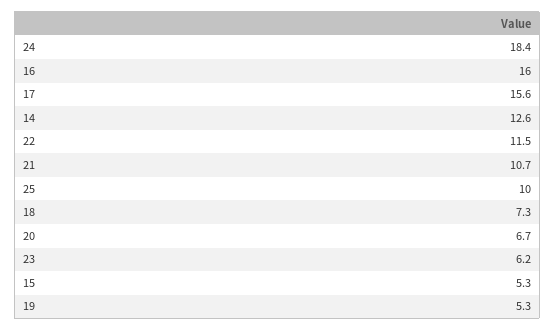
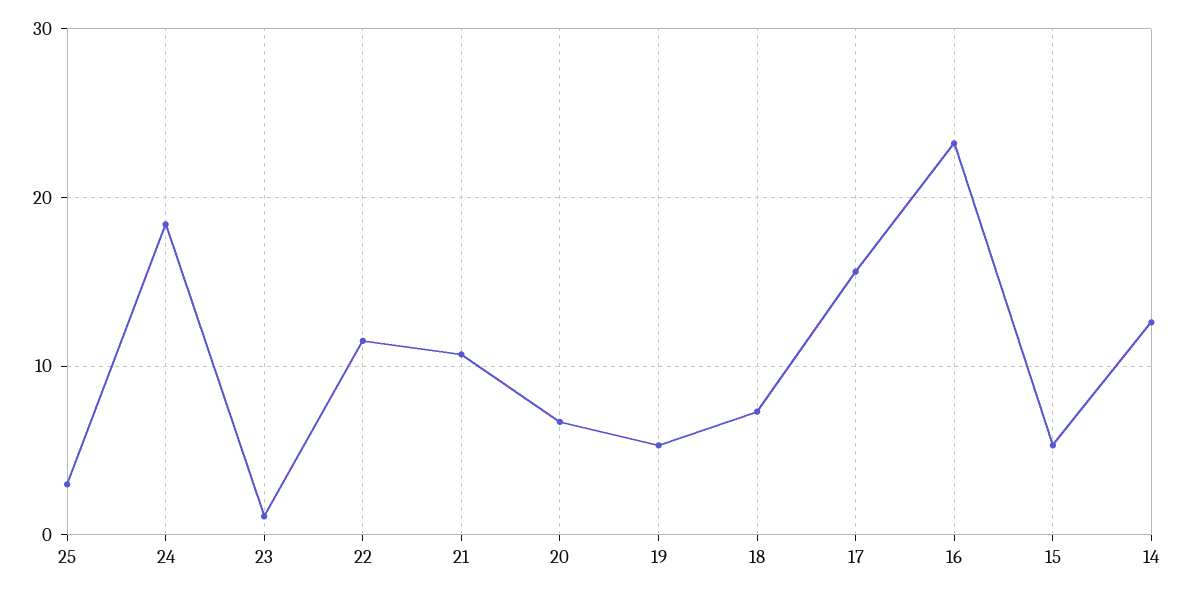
16: 16 -> 23
25: 10 -> 3
23: 6.2 -> 1

